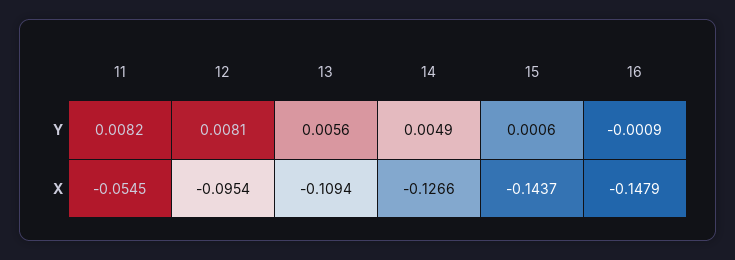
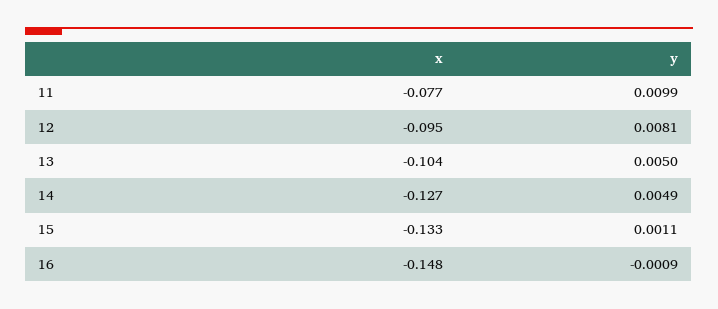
11, Y: 0.0082 -> 0.0099
13, Y: 0.0056 -> 0.005
15, Y: 0.0006 -> 0.0011
11, X: -0.0545 -> -0.077
13, X: -0.1094 -> -0.104
15, X: -0.1437 -> -0.133

